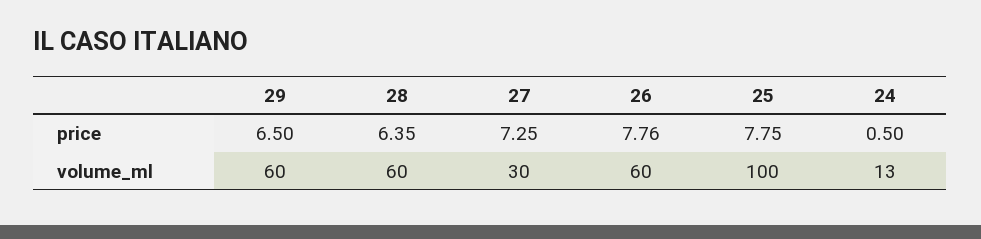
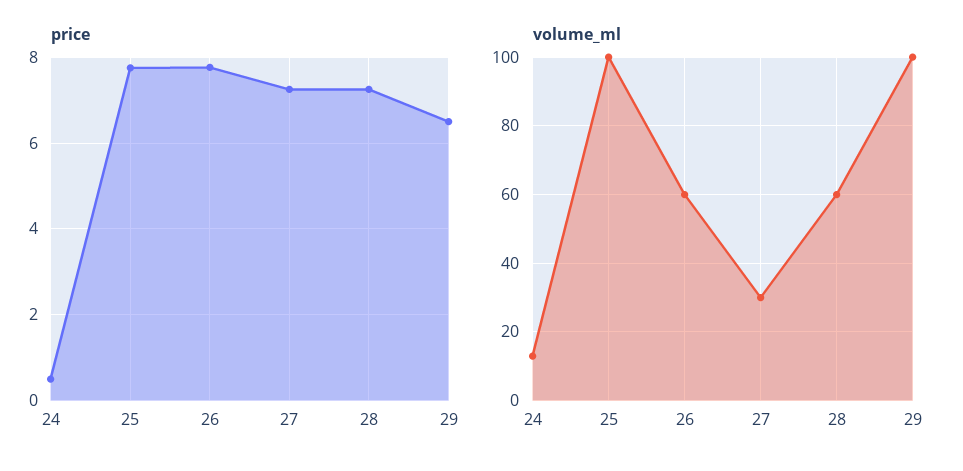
price, 28: 6.35 -> 7.2
volume_ml, 29: 60 -> 100

